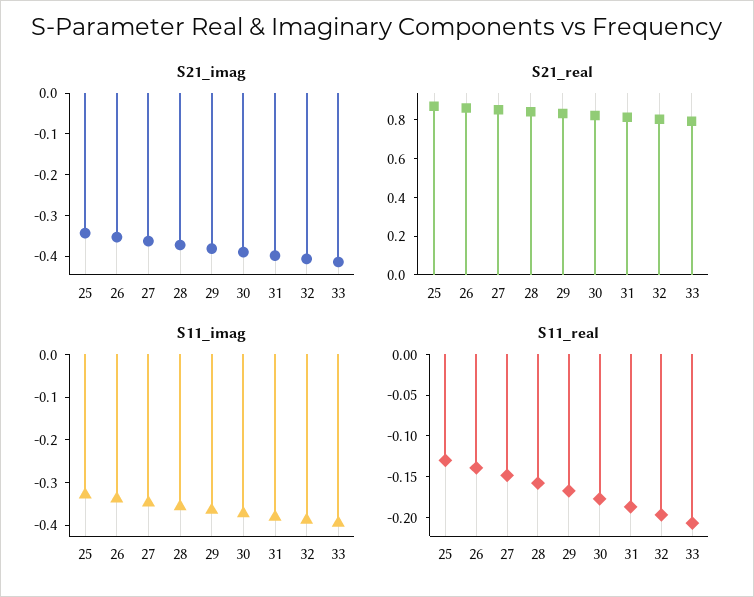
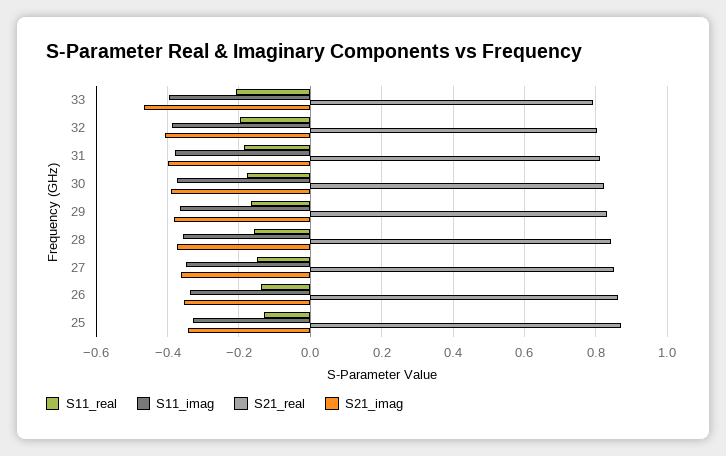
S21_imag, 33: -0.42 -> -0.46

